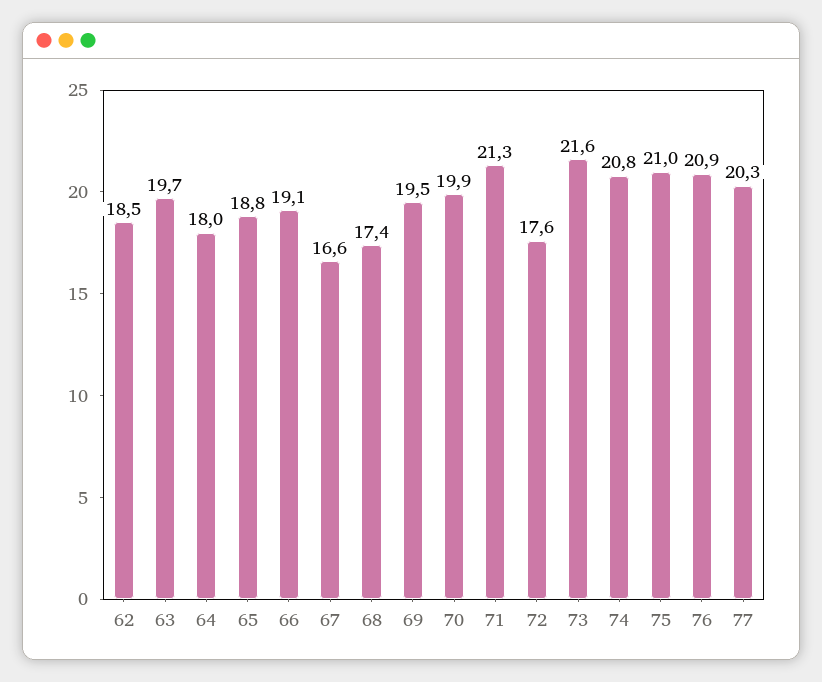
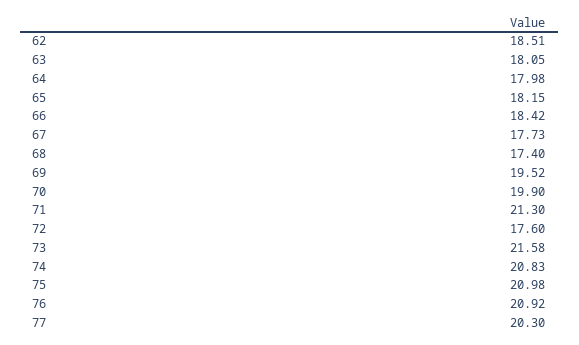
63: 19.7 -> 18.05
65: 18.8 -> 18.15
66: 19.1 -> 18.42
67: 16.6 -> 17.73

